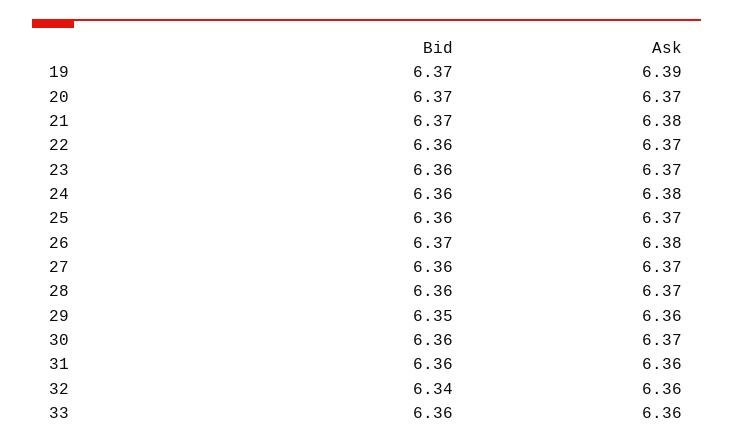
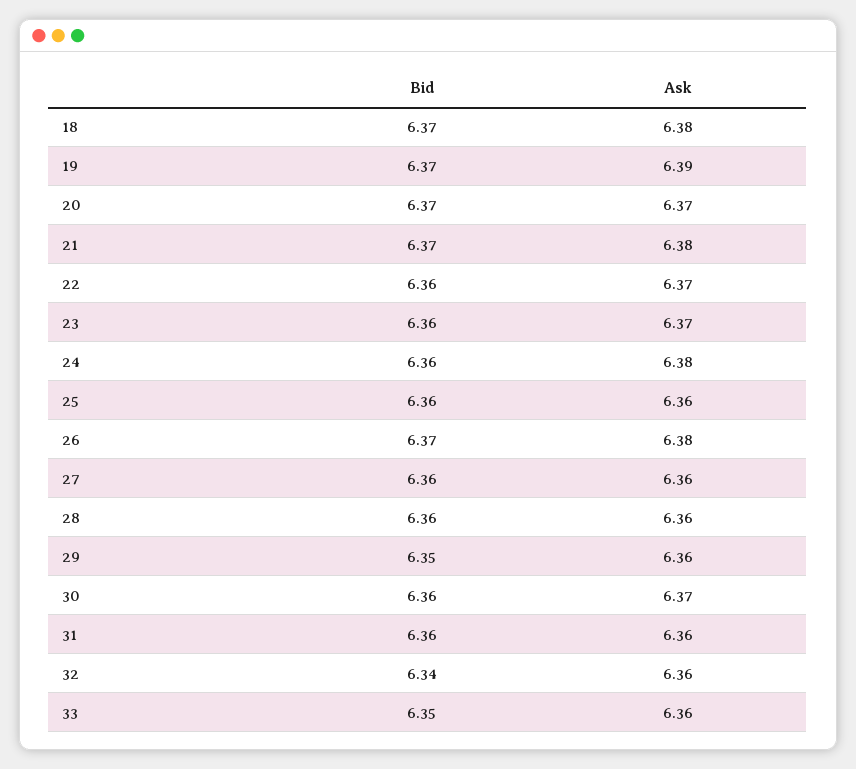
Ask, 25: 6.37 -> 6.36
Ask, 27: 6.37 -> 6.36
Ask, 28: 6.37 -> 6.36
Bid, 33: 6.36 -> 6.35
Bid, 18: none -> 6.37
Ask, 18: none -> 6.38

